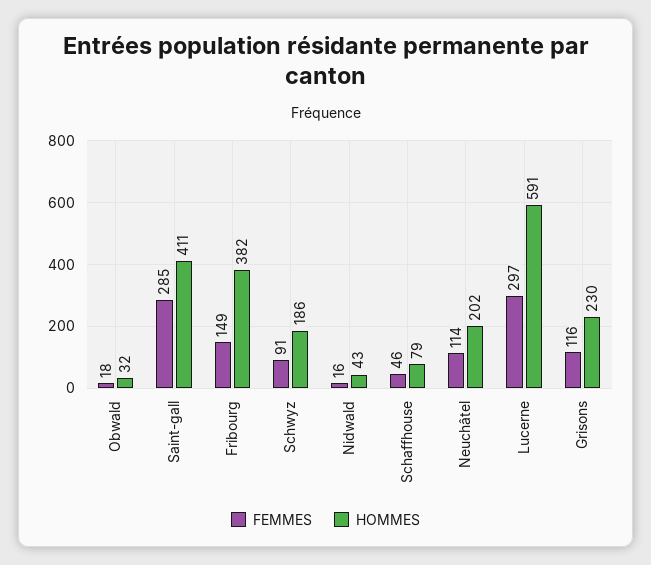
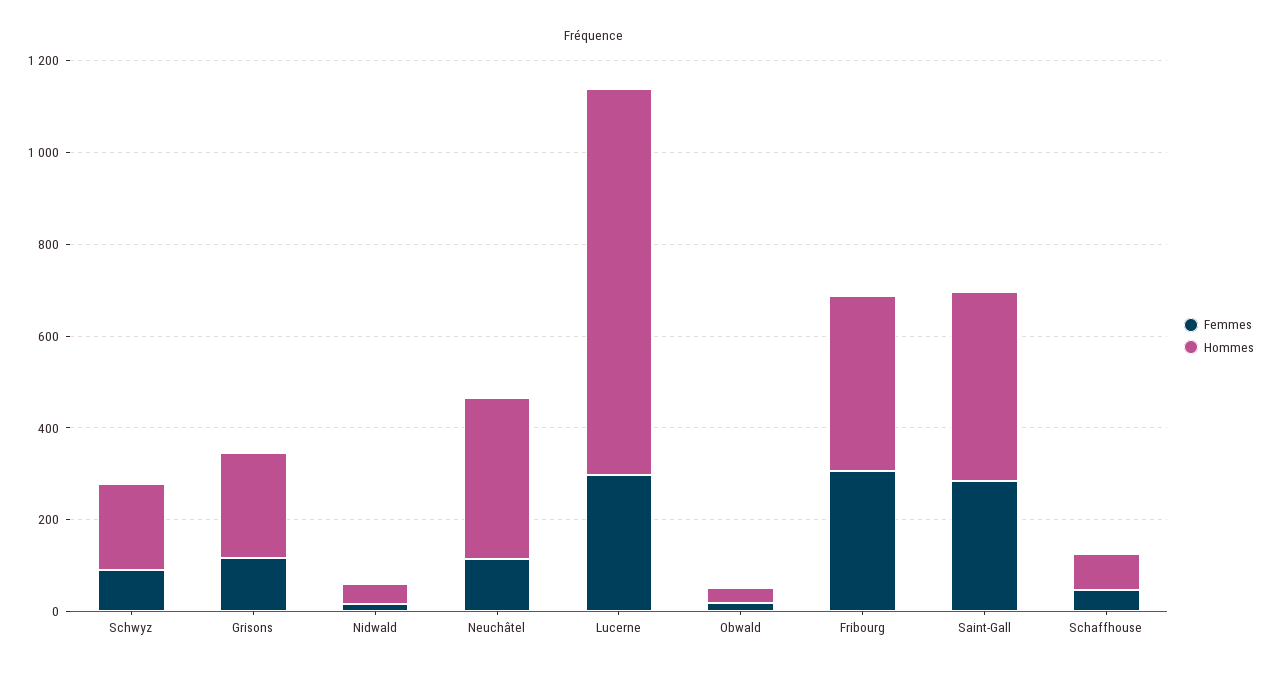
FEMMES, Fribourg: 149 -> 300
HOMMES, Neuchâtel: 202 -> 350
HOMMES, Lucerne: 591 -> 850

